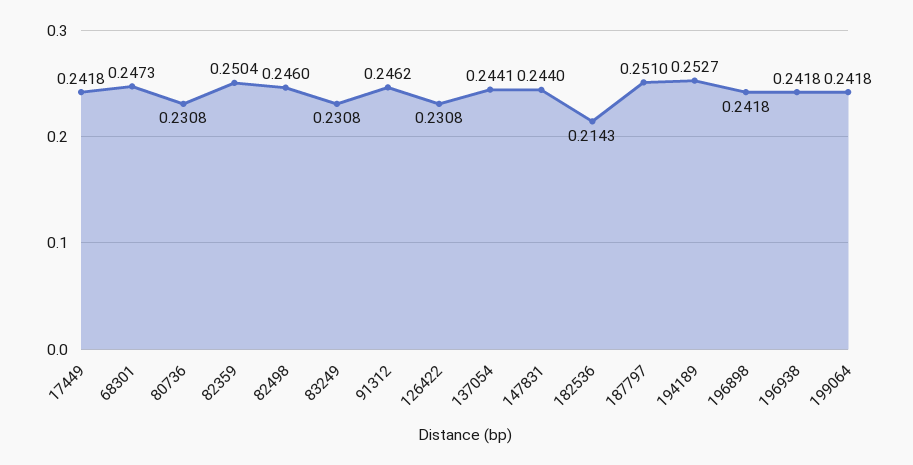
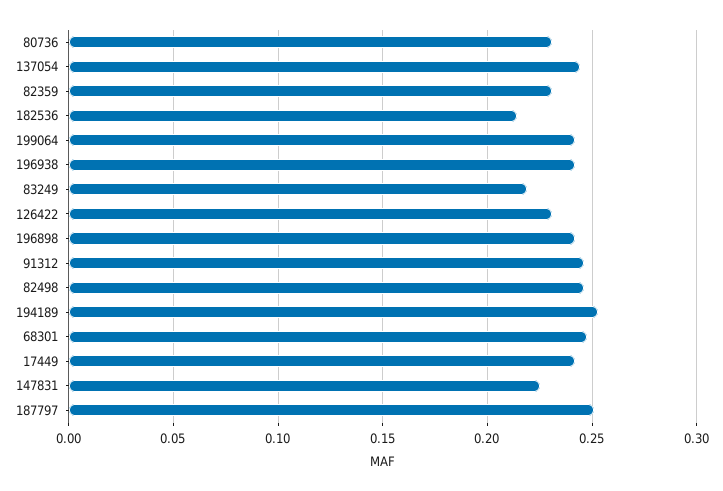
82359: 0.2504 -> 0.23
83249: 0.2308 -> 0.22
147831: 0.244 -> 0.225

